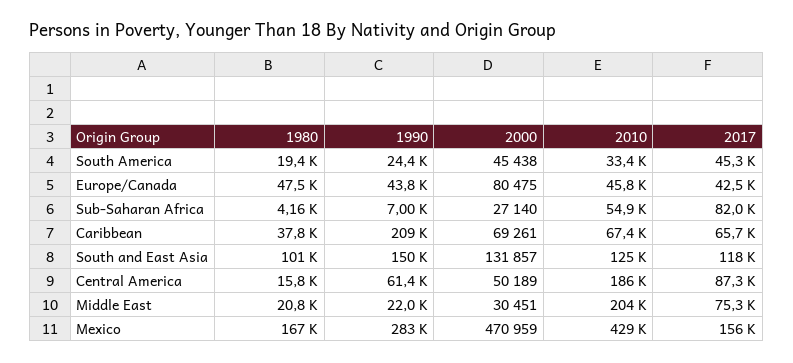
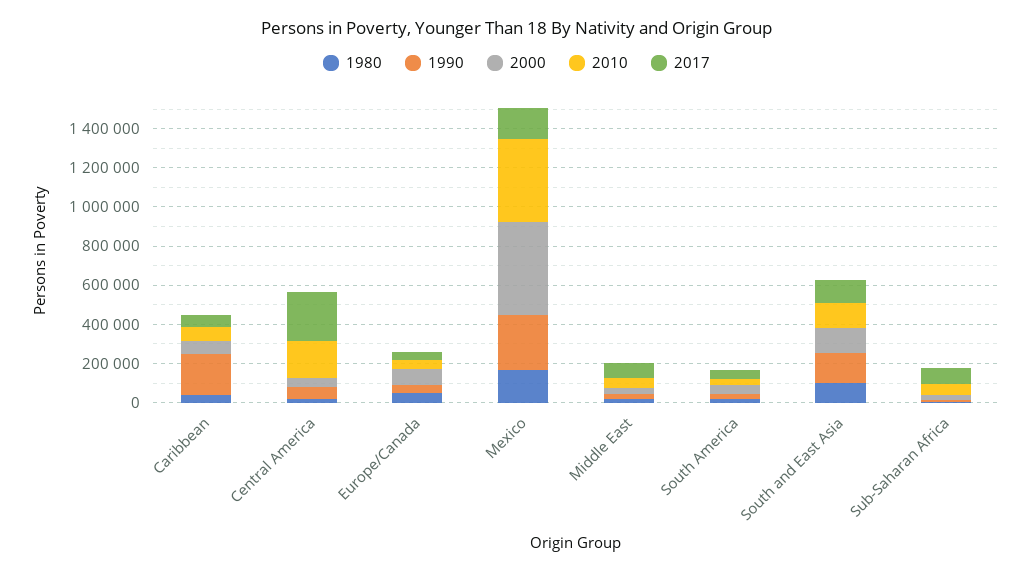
2017, Central America: 87300 -> 250000
2010, Middle East: 204000 -> 50000

